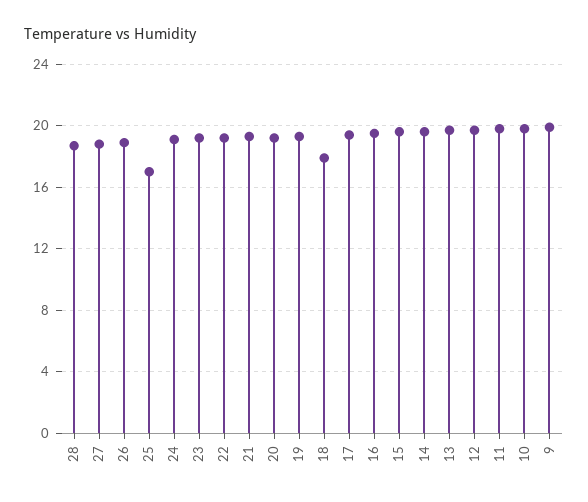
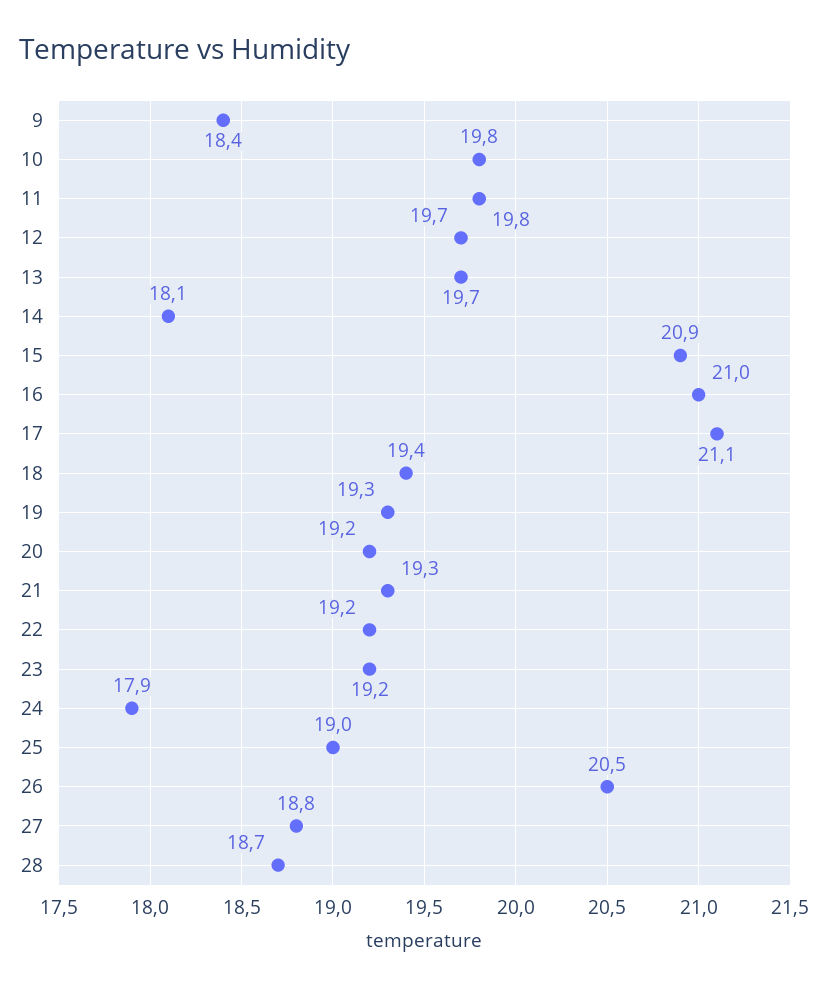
26: 19 -> 20.5
25: 17 -> 19
24: 19 -> 17.9
18: 18 -> 19.4
17: 19.5 -> 21.1
16: 19.5 -> 21
15: 19.5 -> 20.9
14: 19.5 -> 18.1
9: 20 -> 18.4

